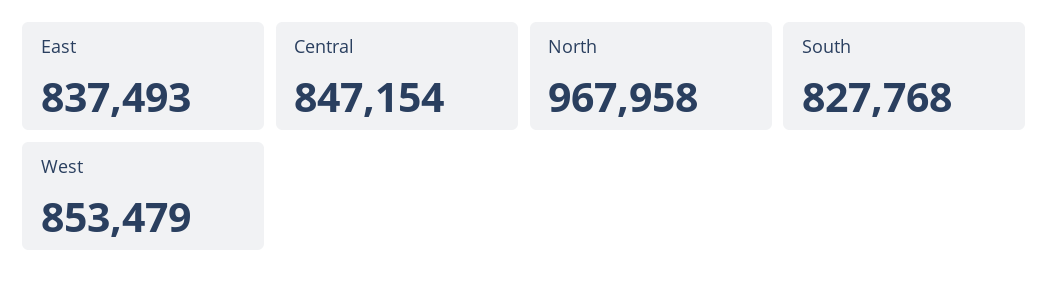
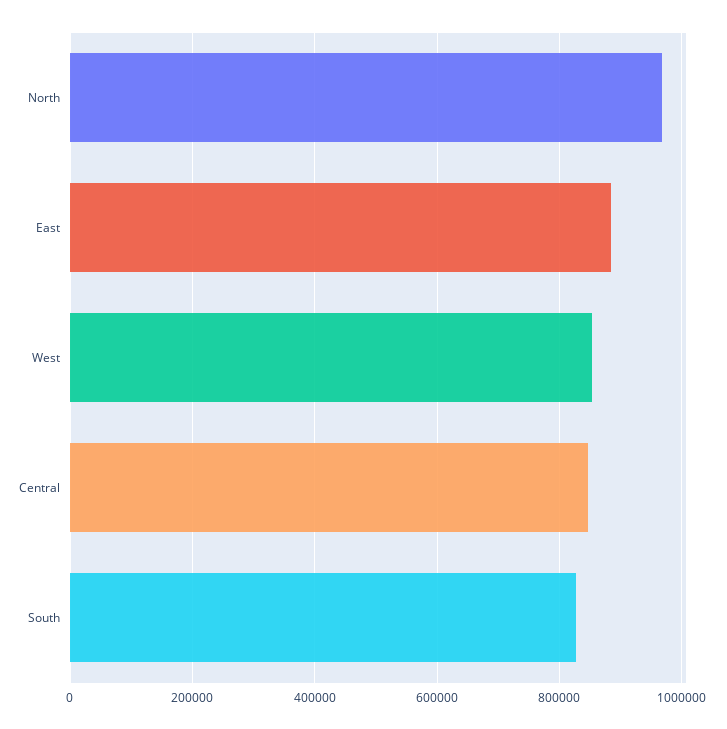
East: 837493 -> 880000

